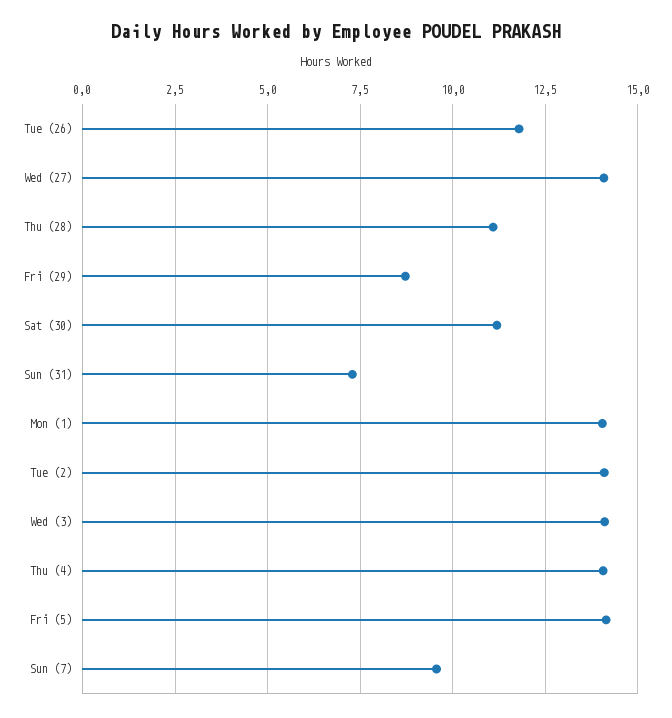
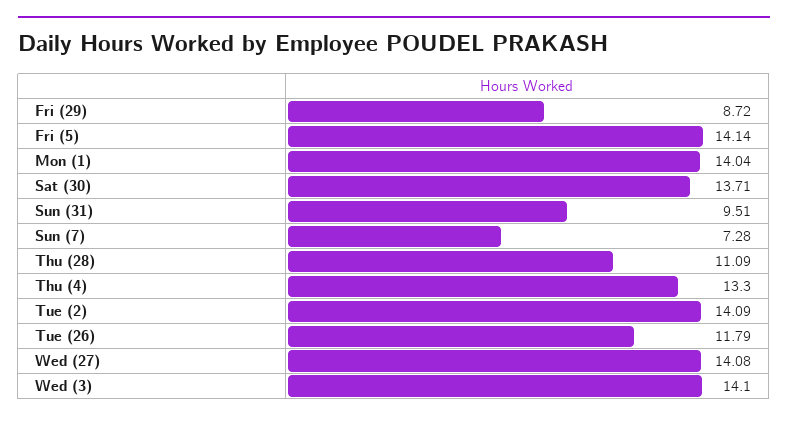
Sat (30): 11.25 -> 13.71
Sun (31): 7.25 -> 9.51
Thu (4): 14 -> 13.3
Sun (7): 9.5 -> 7.28

